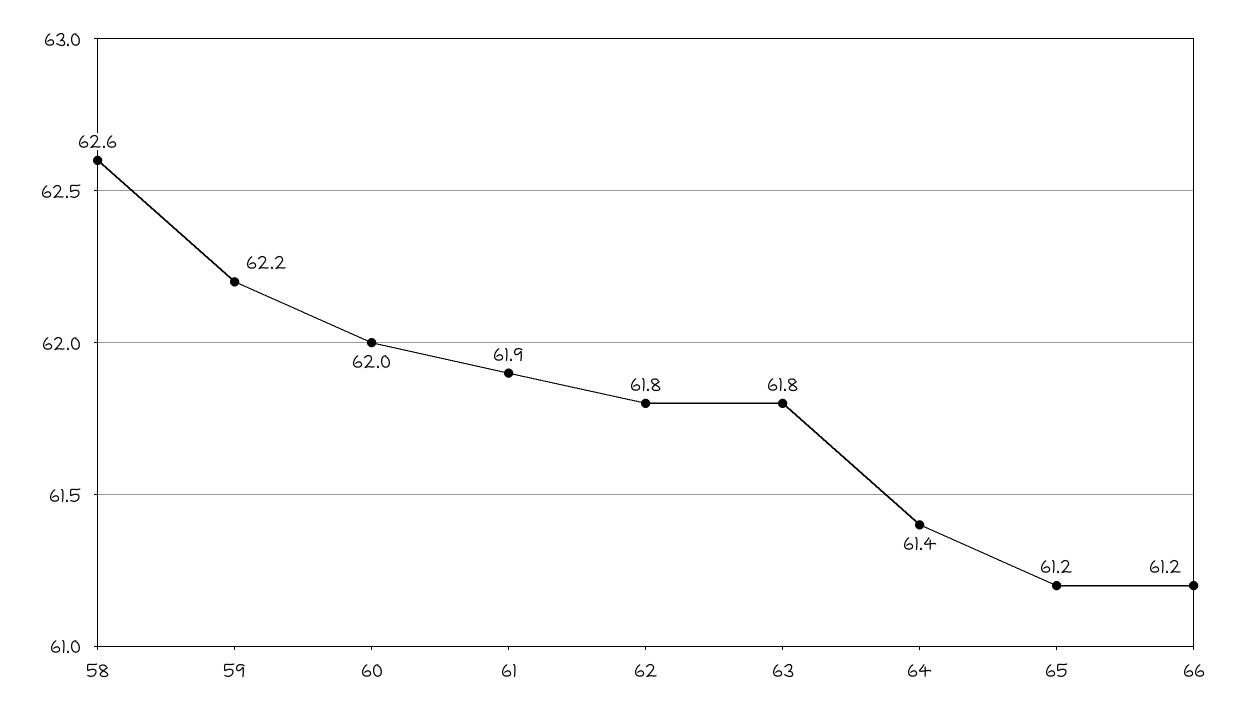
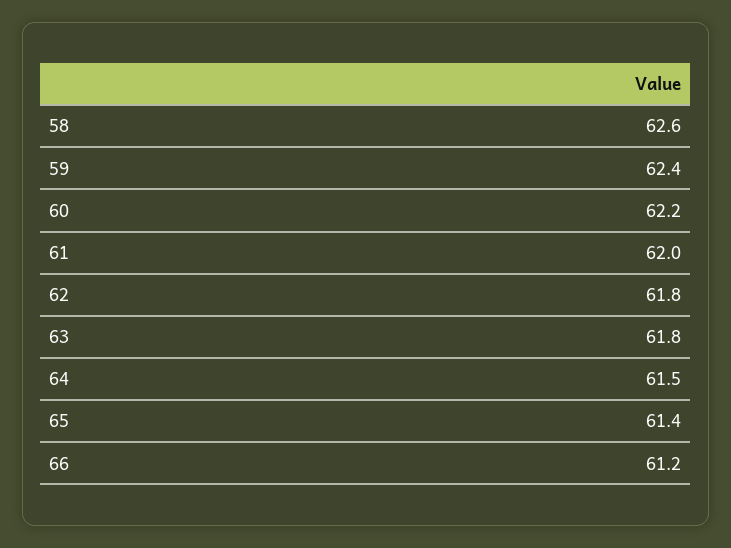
59: 62.2 -> 62.4
60: 62 -> 62.2
61: 61.9 -> 62
64: 61.4 -> 61.5
65: 61.2 -> 61.4

